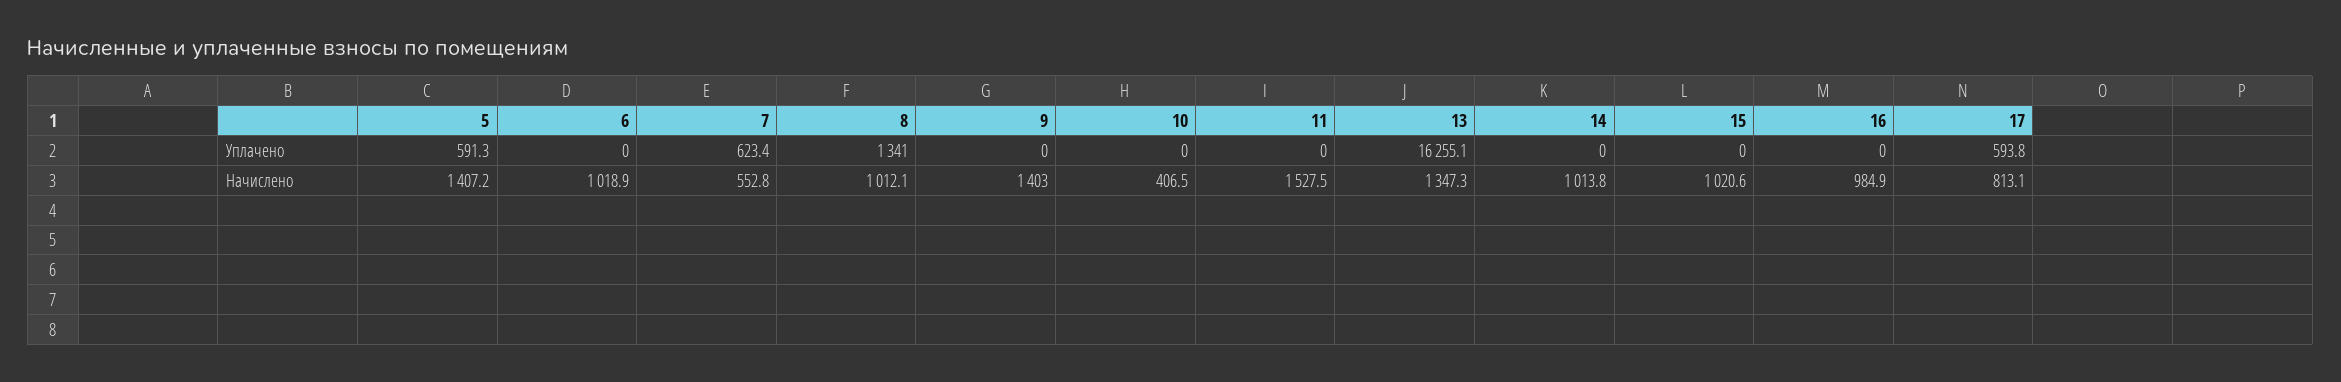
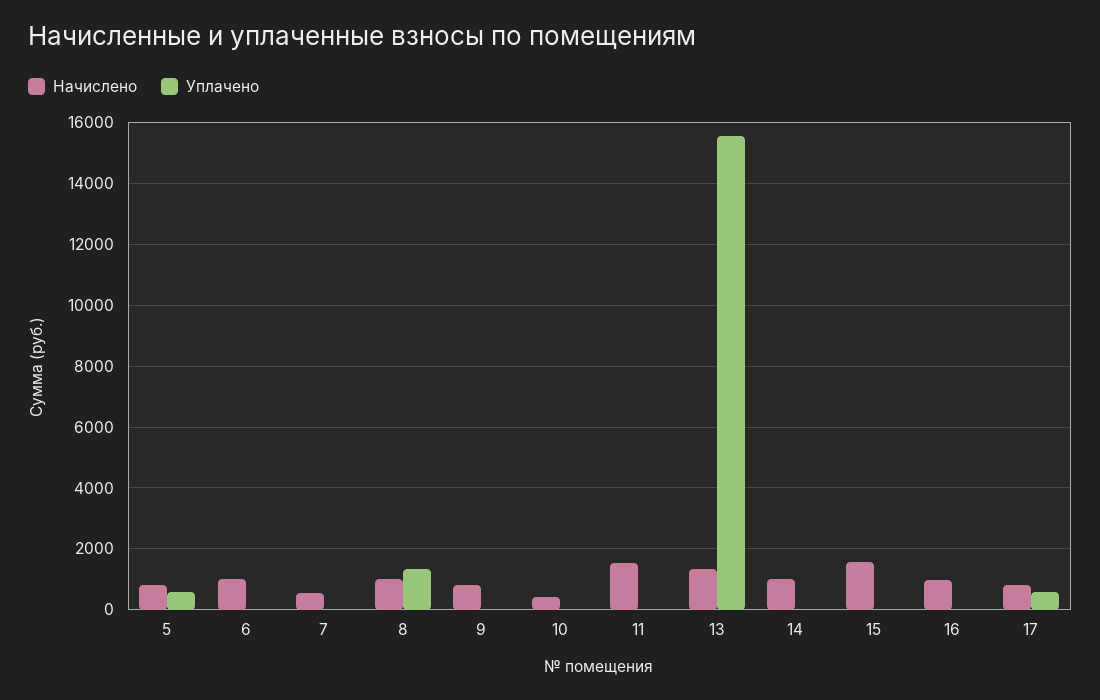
Уплачено, 7: 623.4 -> 0
Уплачено, 13: 16255.1 -> 15600
Начислено, 5: 1407.2 -> 800
Начислено, 9: 1403 -> 800
Начислено, 15: 1020.6 -> 1600

